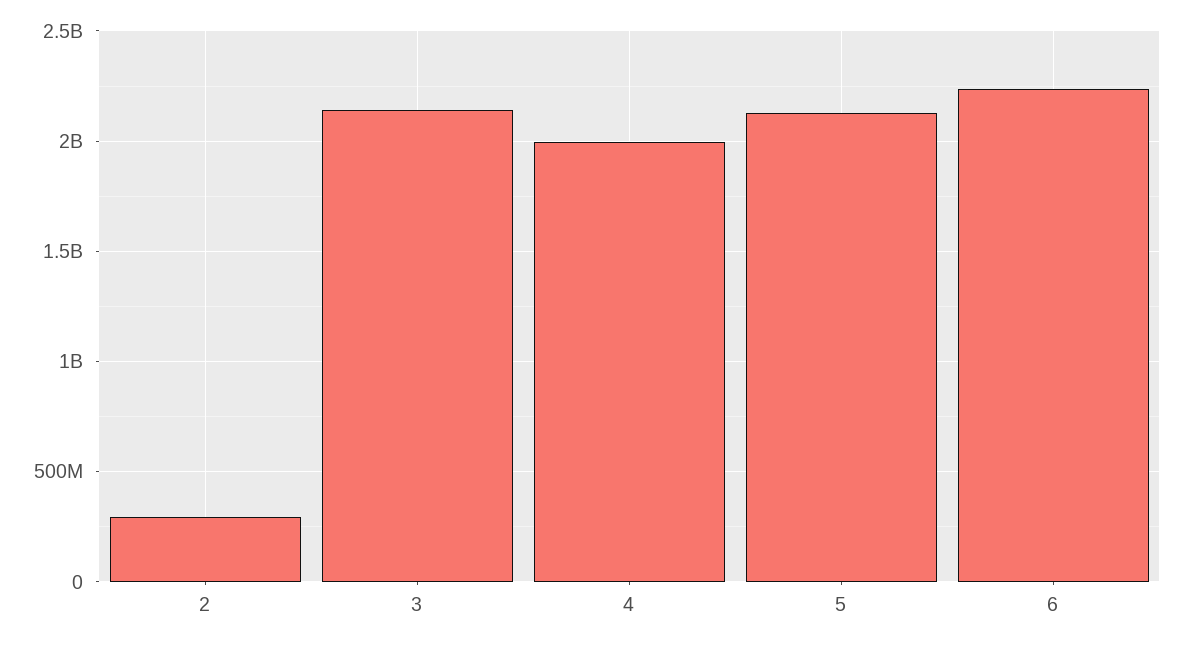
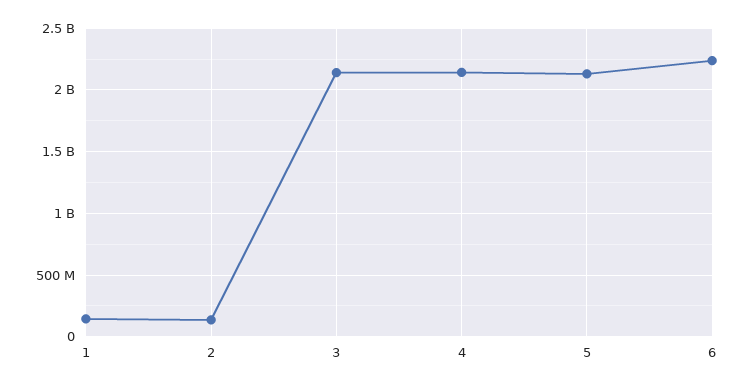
2: 300000000 -> 150000000
4: 2000000000 -> 2150000000
1: none -> 150000000

